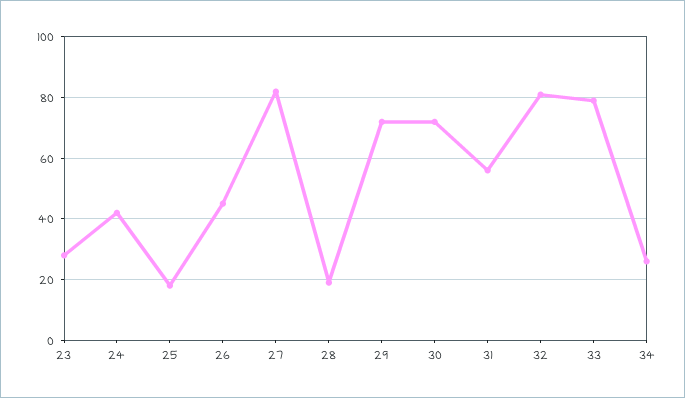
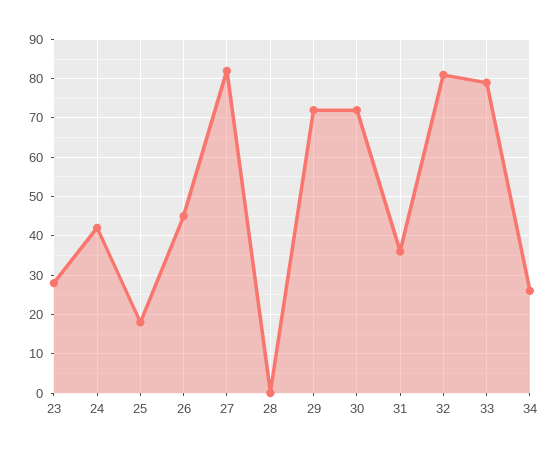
28: 20 -> 0
31: 55 -> 35

